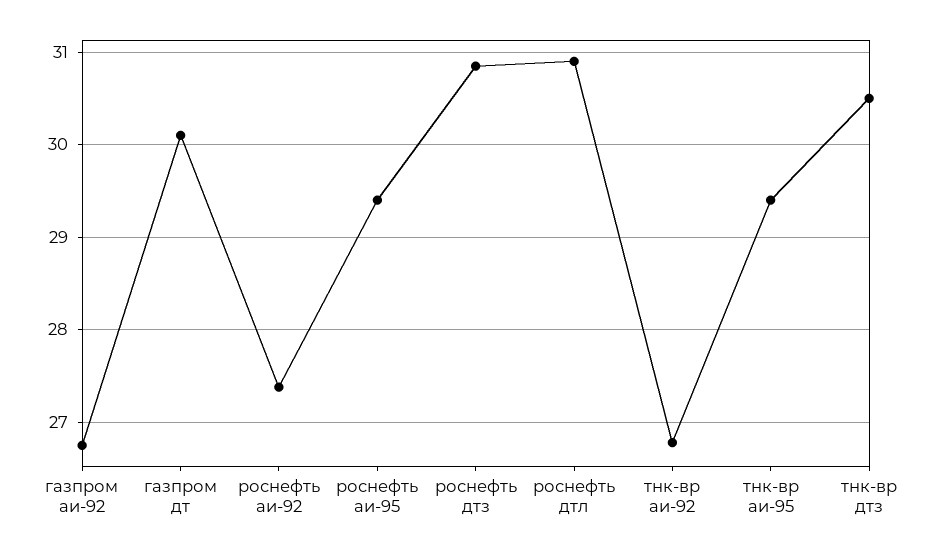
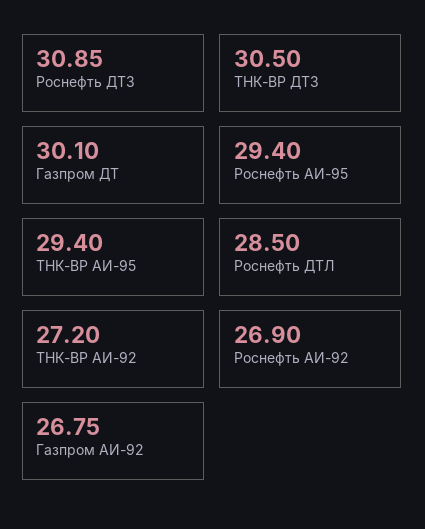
роснефть аи-92: 27.4 -> 26.9
роснефть дтл: 30.9 -> 28.5
тнк-вр аи-92: 26.8 -> 27.2

